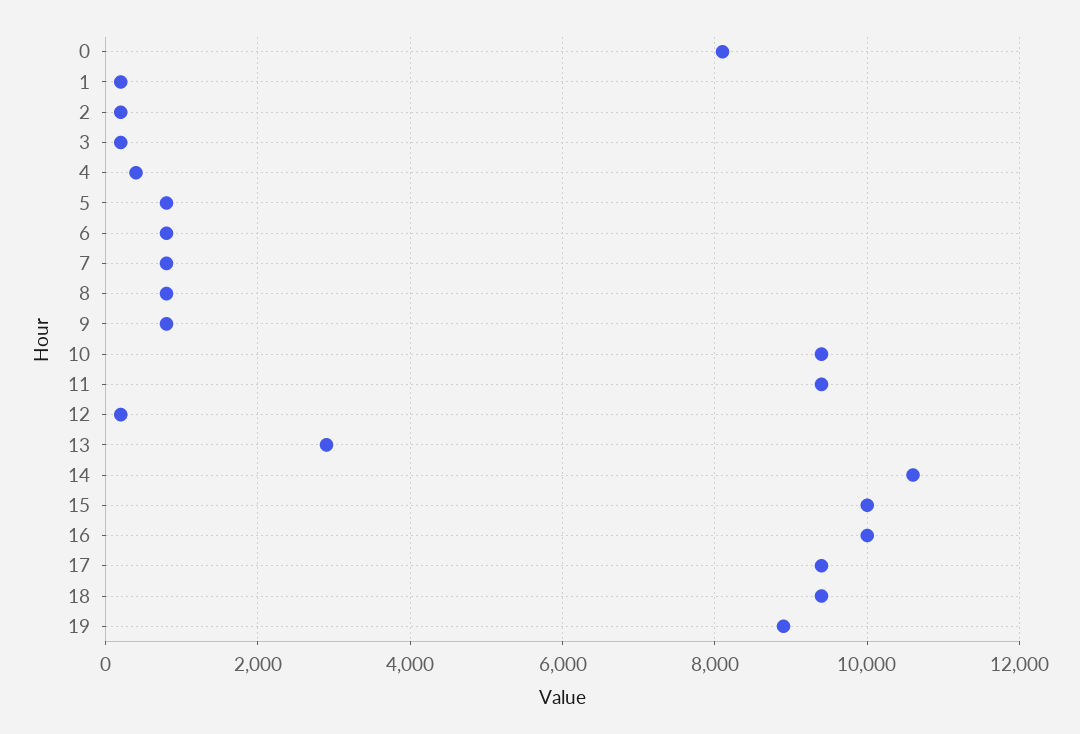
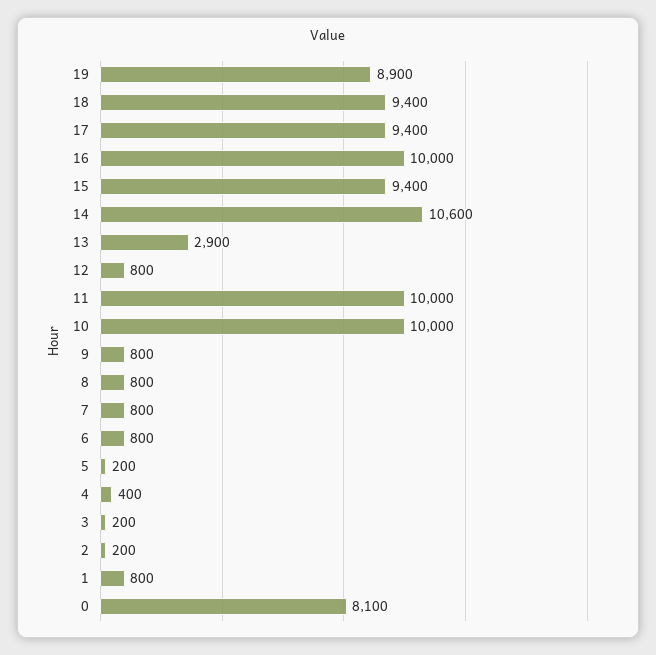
1: 200 -> 800
5: 800 -> 200
10: 9400 -> 10000
11: 9400 -> 10000
12: 200 -> 800
15: 10000 -> 9400

